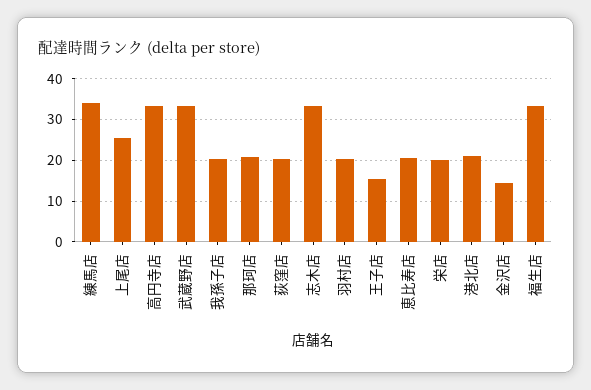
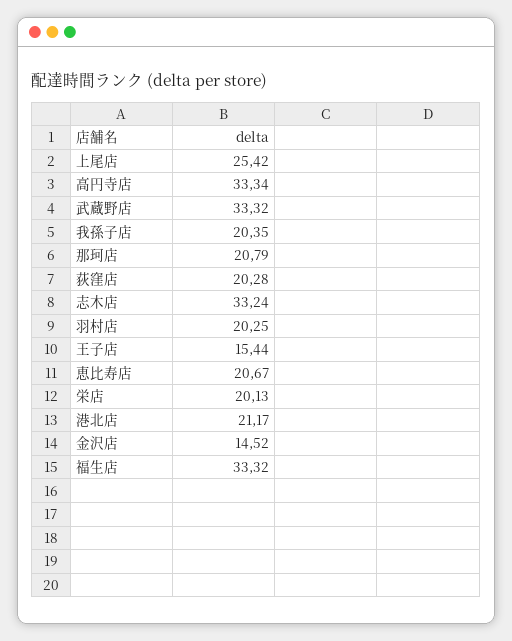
練馬店: 34 -> none

